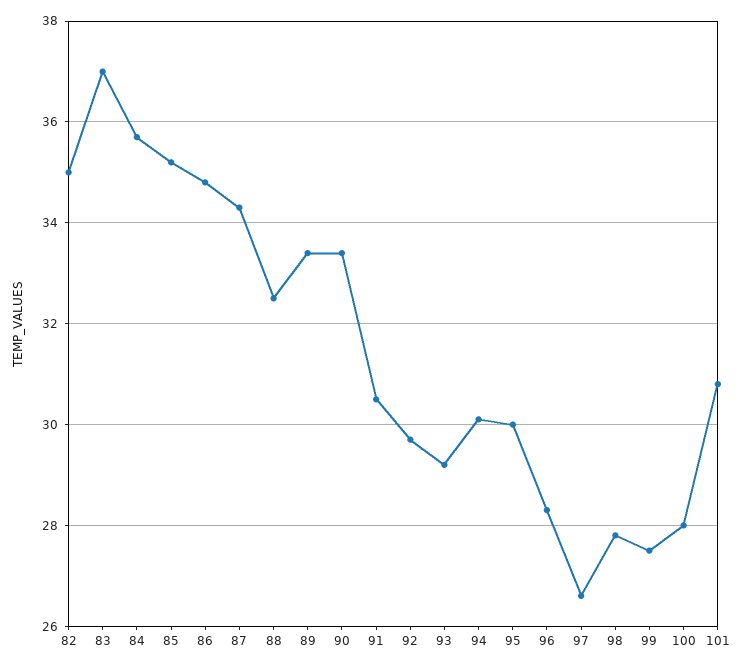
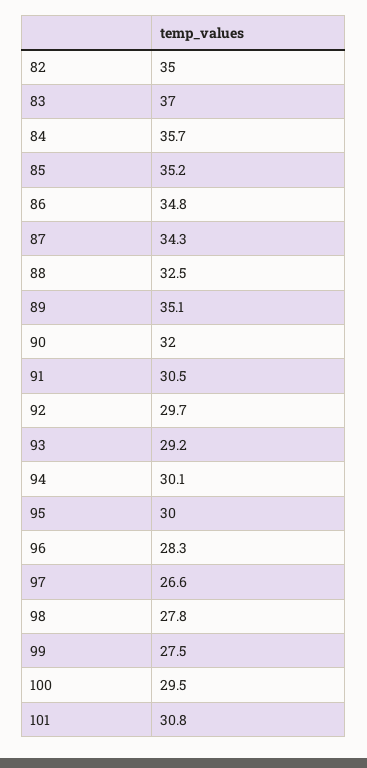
89: 33.5 -> 35.1
90: 33.5 -> 32
100: 28 -> 29.5

